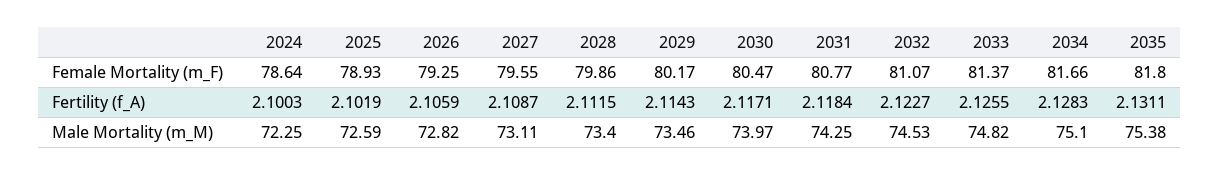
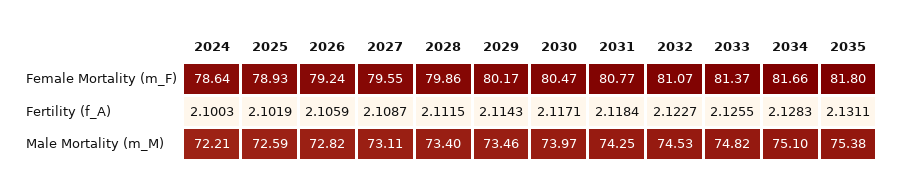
2026, Female Mortality (m_F): 79.25 -> 79.24
2024, Male Mortality (m_M): 72.25 -> 72.21

